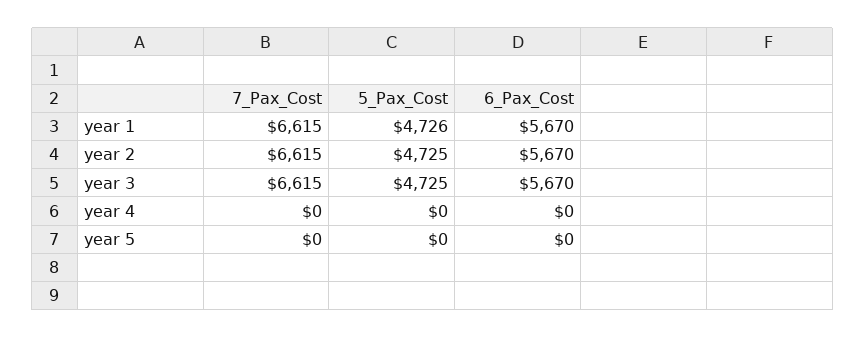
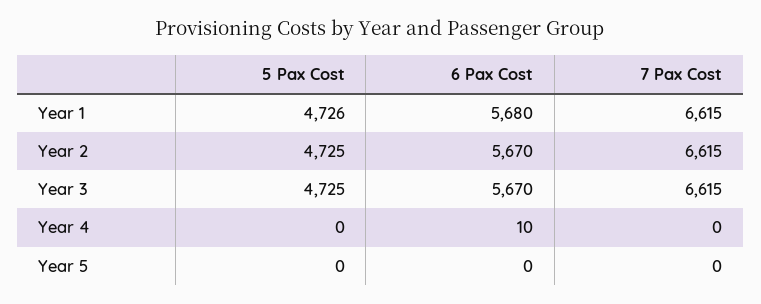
6_Pax_Cost, year 1: 5670 -> 5680
6_Pax_Cost, year 4: 0 -> 10

